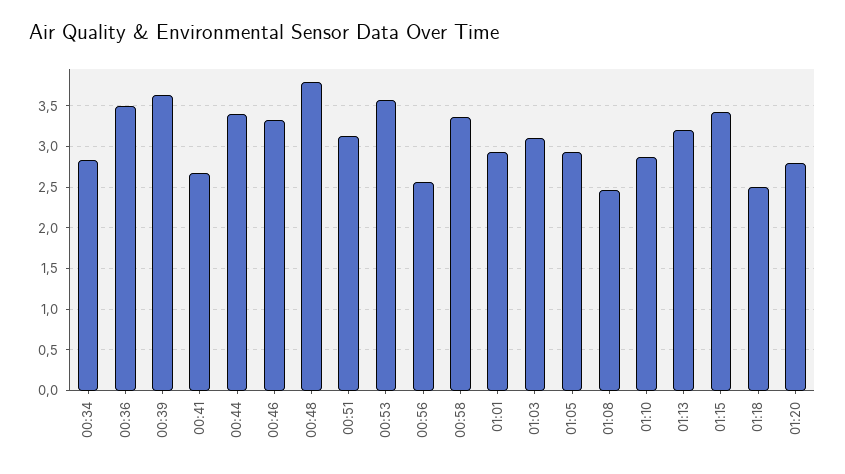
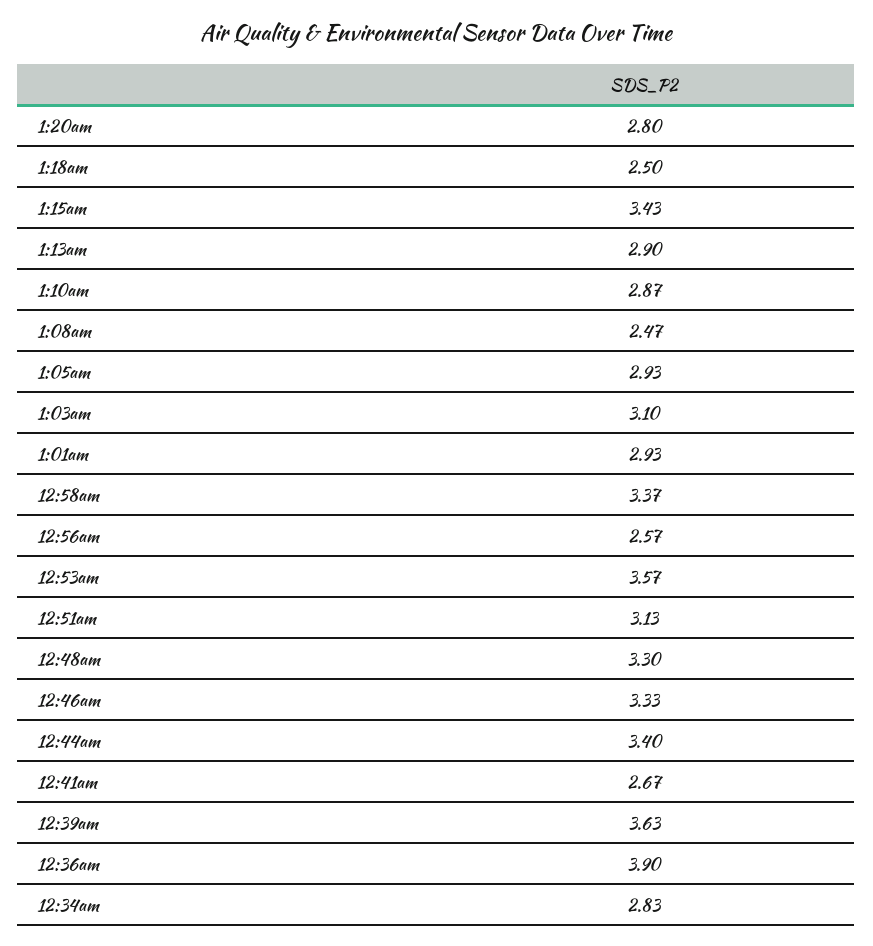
00:36: 3.5 -> 3.9
00:48: 3.8 -> 3.3
01:13: 3.2 -> 2.9

